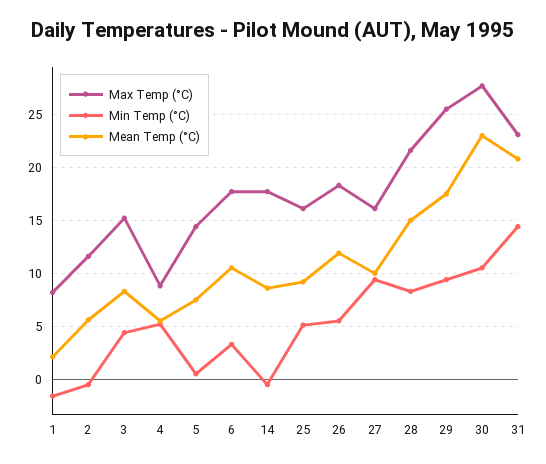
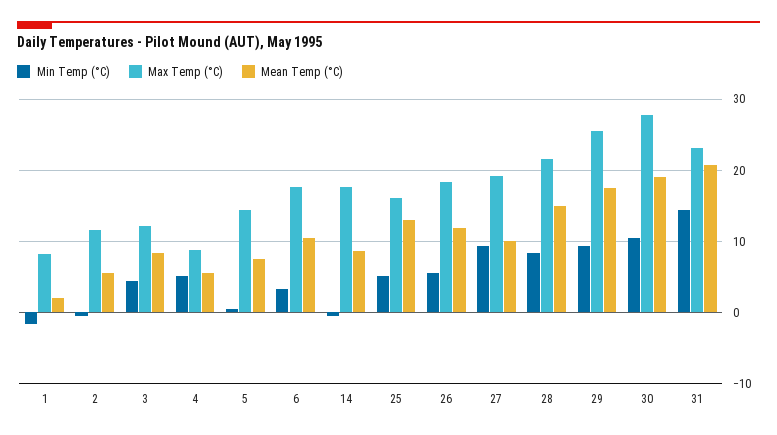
Max Temp (°C), 3: 15 -> 12
Mean Temp (°C), 25: 9 -> 13
Max Temp (°C), 27: 16 -> 19
Mean Temp (°C), 30: 23 -> 19

